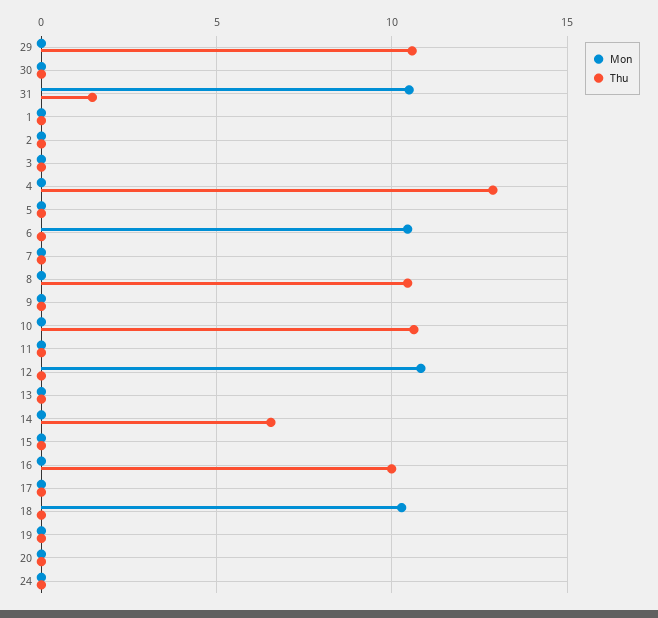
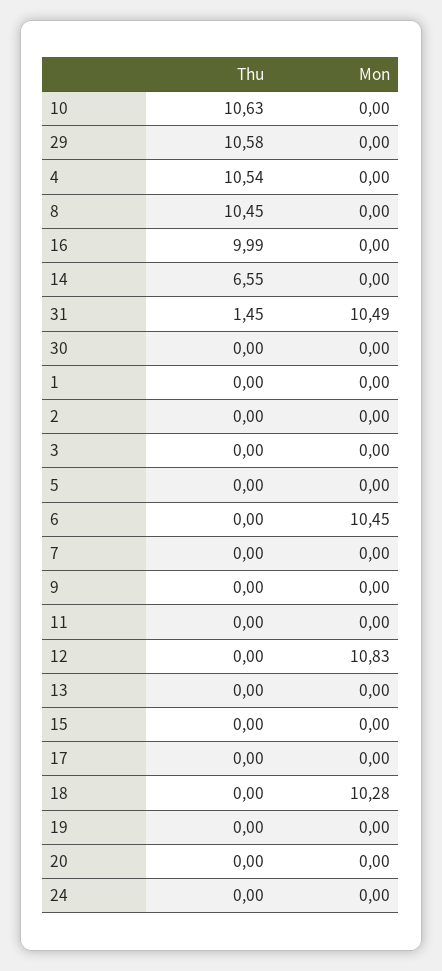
Thu, 4: 13 -> 10.54

